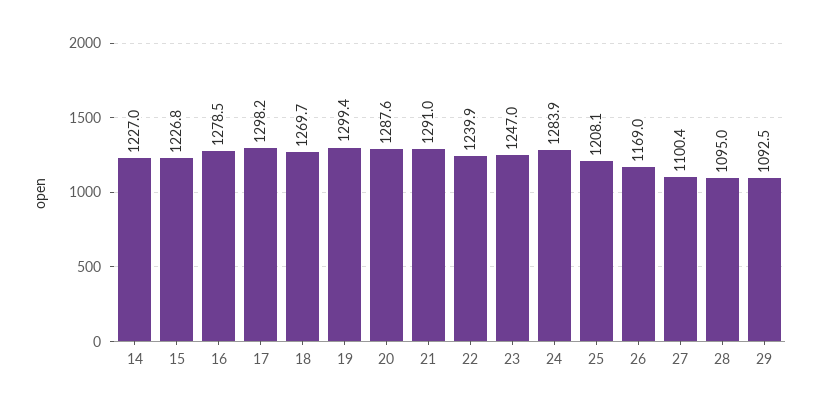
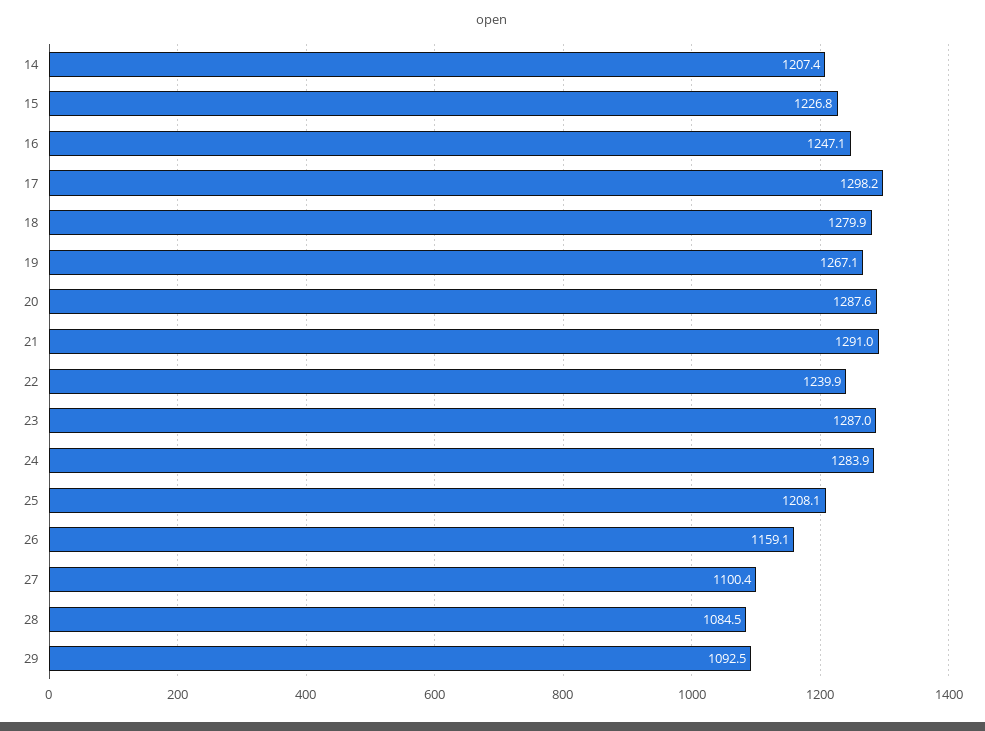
14: 1227 -> 1207.4
16: 1278.5 -> 1247.1
18: 1269.7 -> 1279.9
19: 1299.4 -> 1267.1
23: 1247 -> 1287
26: 1169 -> 1159.1
28: 1095 -> 1084.5

